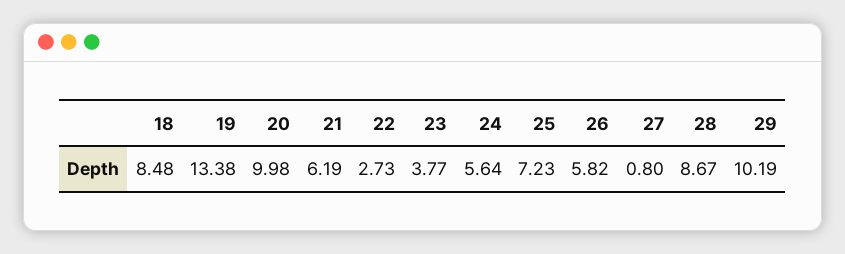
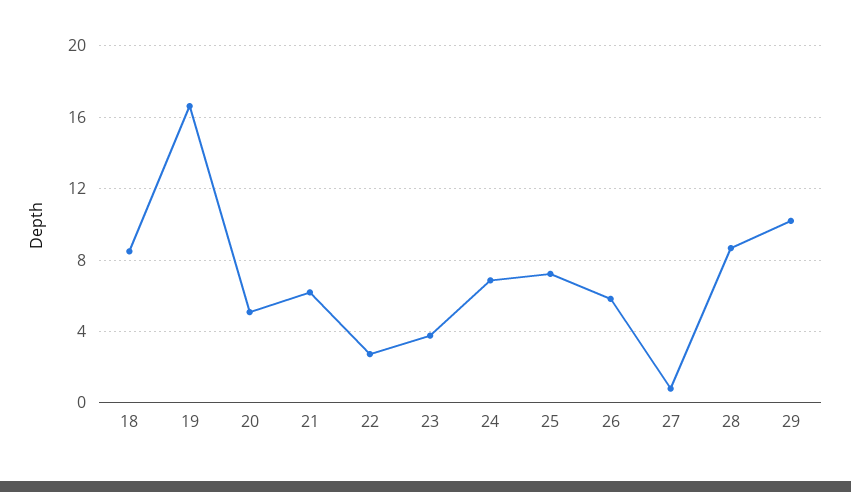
19: 13.38 -> 16.5
20: 9.98 -> 5
24: 5.64 -> 7

